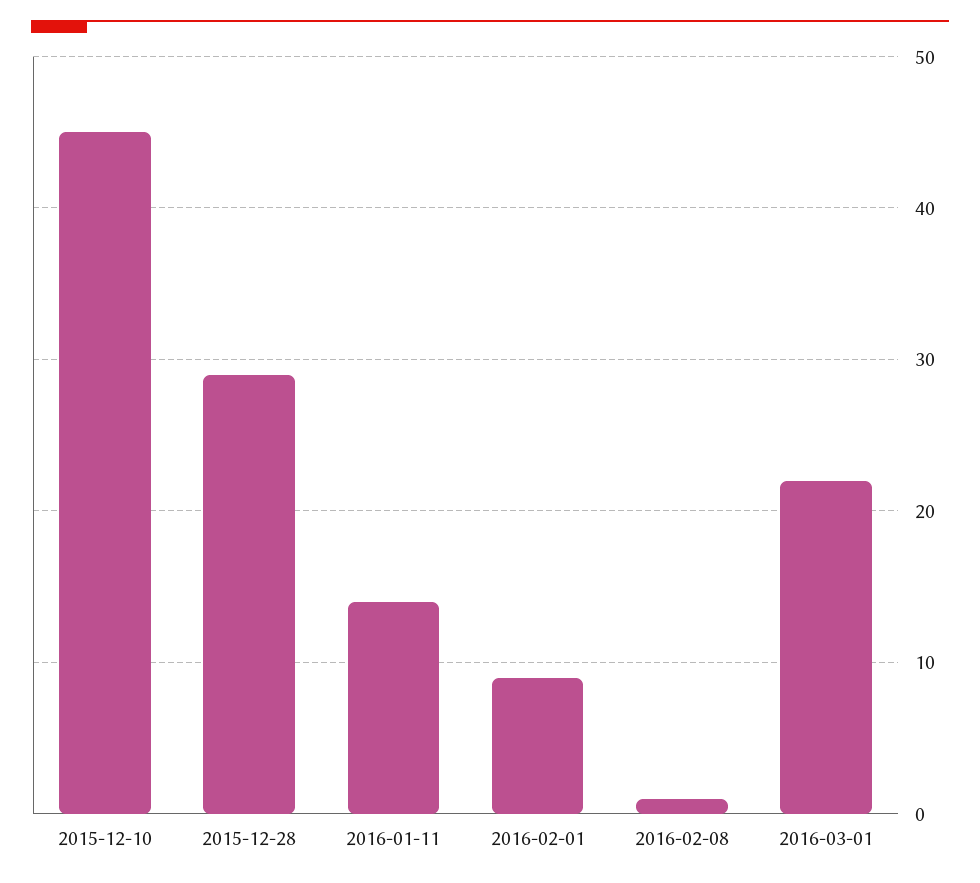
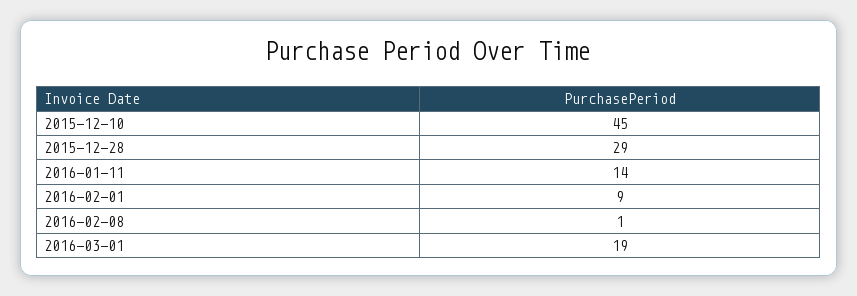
2016-03-01: 22 -> 19

